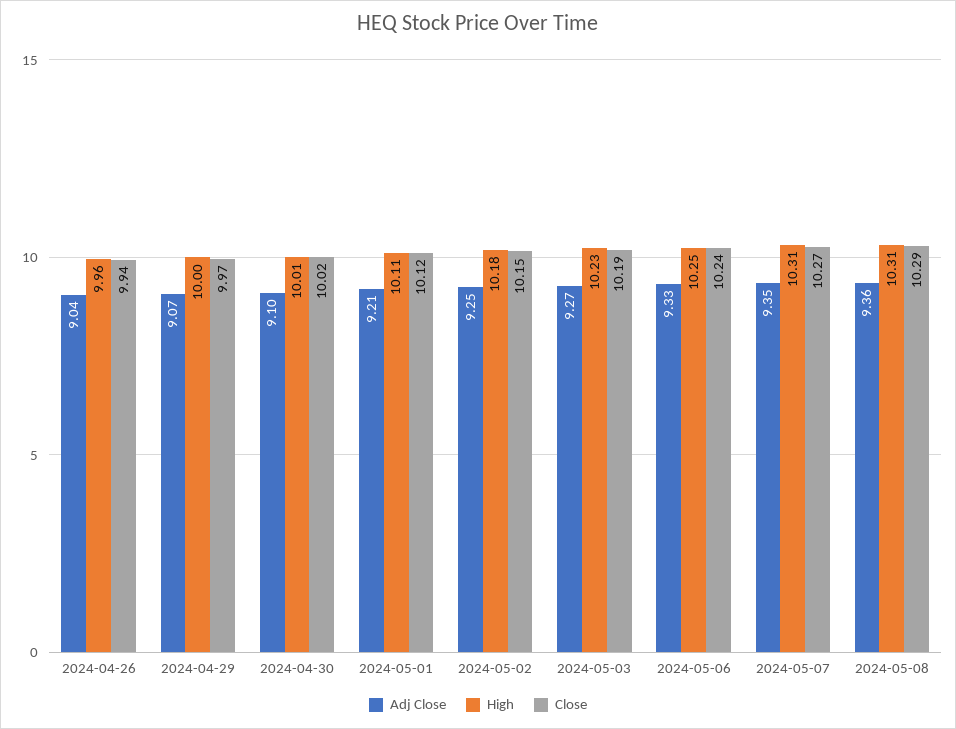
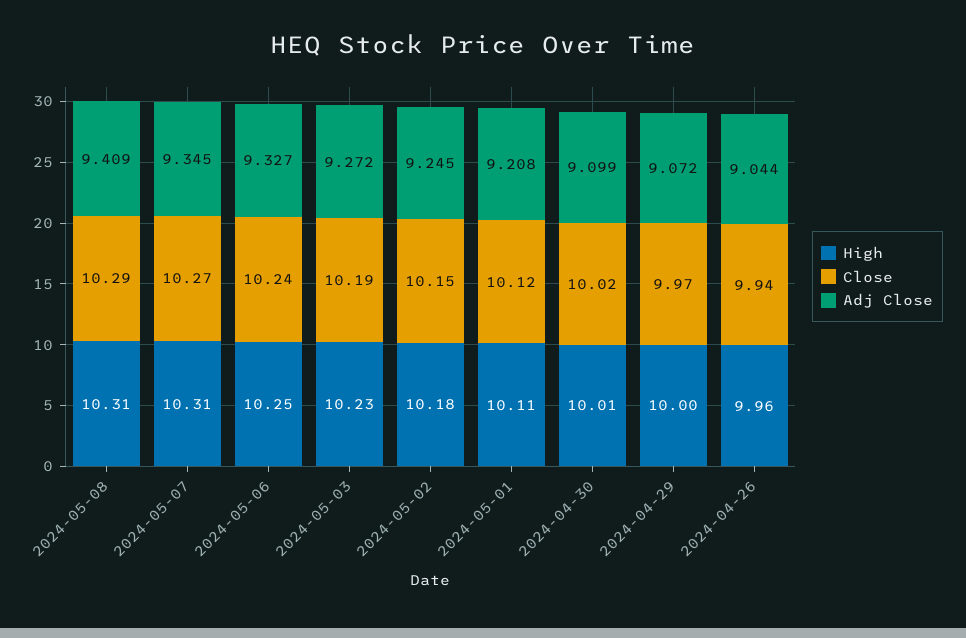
Adj Close, 2024-05-08: 9.36 -> 9.409

